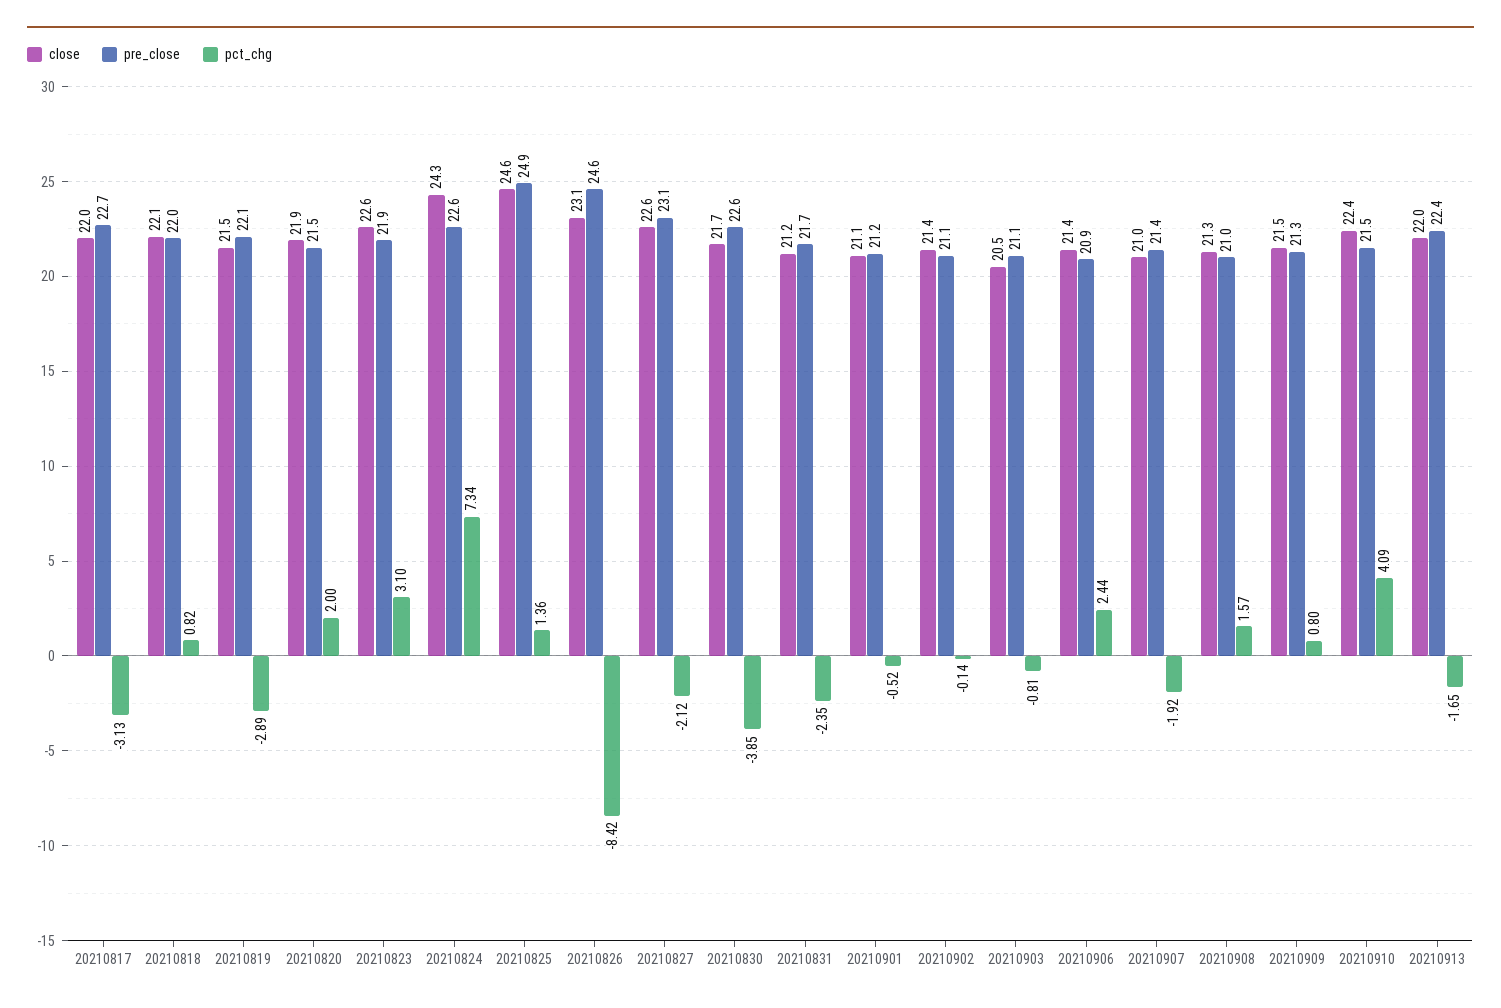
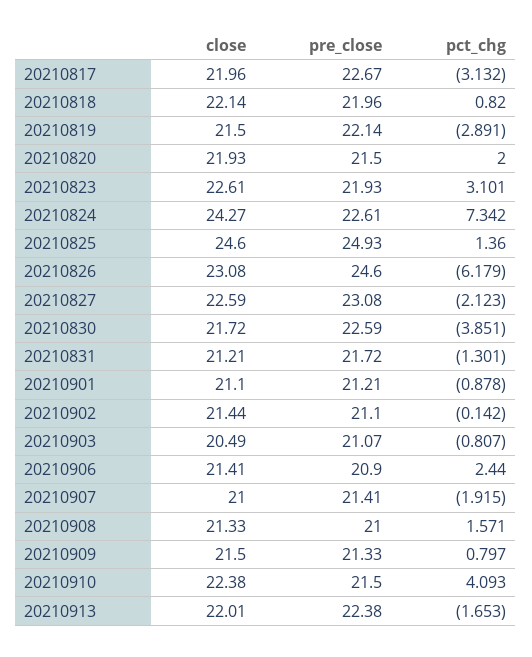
pct_chg, 20210826: -8.42 -> -6.179
pct_chg, 20210831: -2.35 -> -1.301
pct_chg, 20210901: -0.52 -> -0.878

